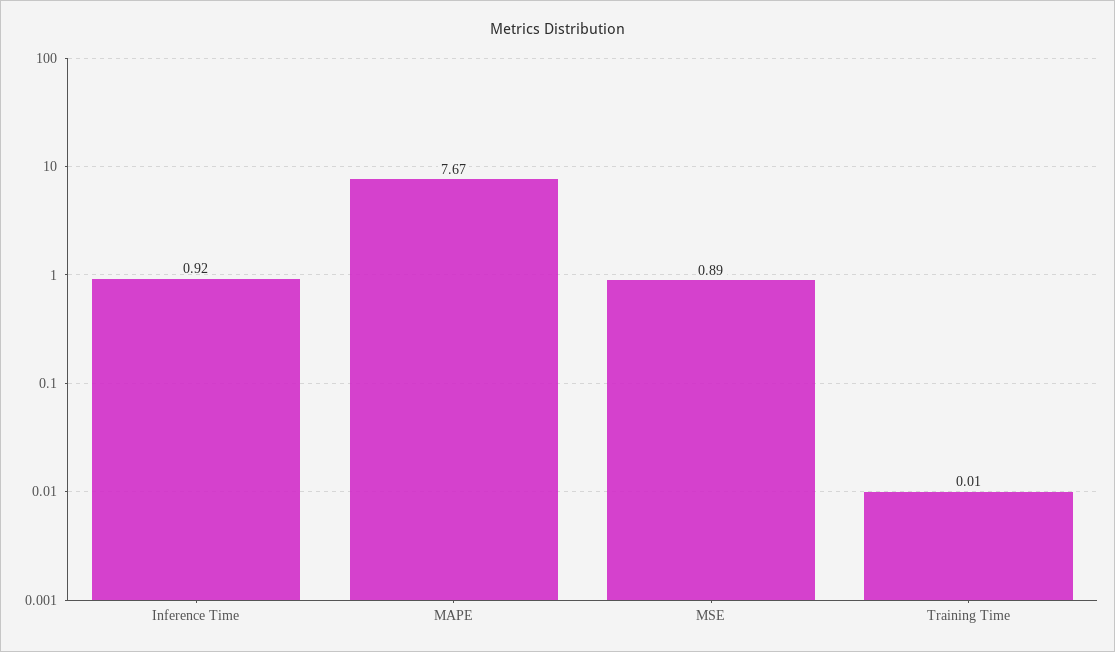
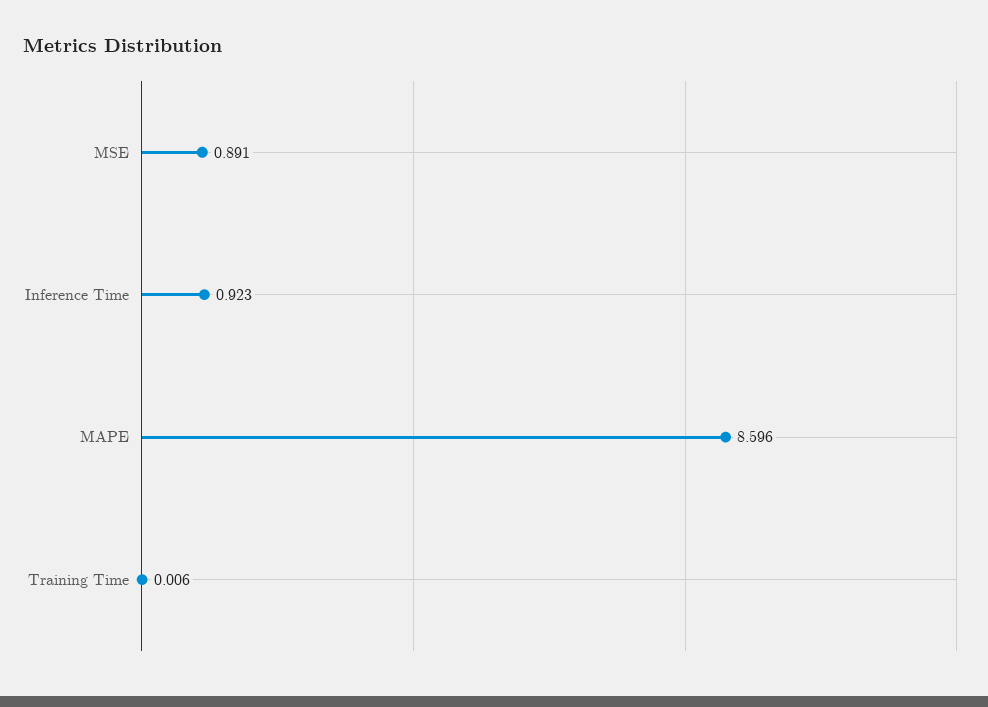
MAPE: 7.67 -> 8.596

